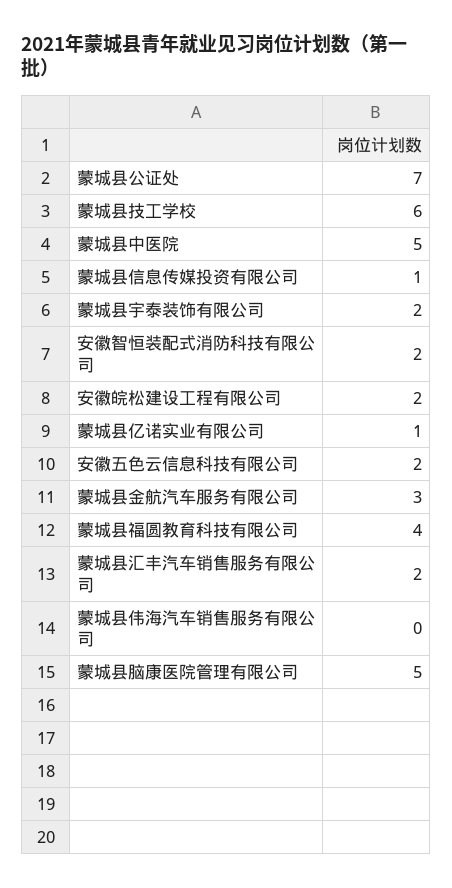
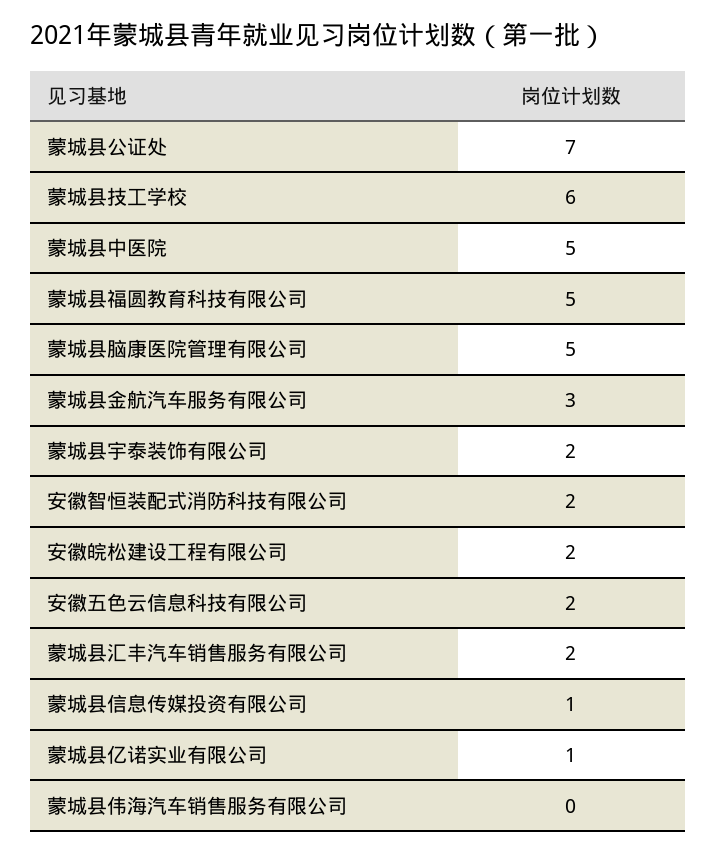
蒙城县福圆教育科技有限公司: 4 -> 5

